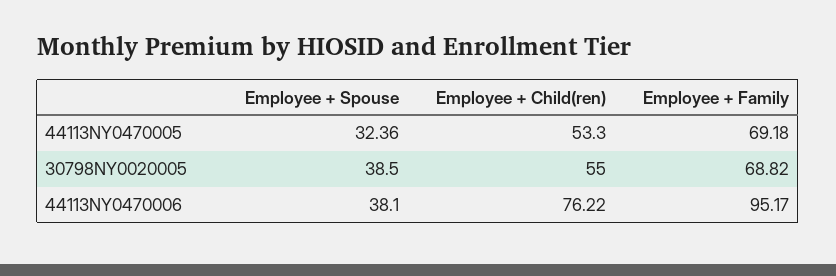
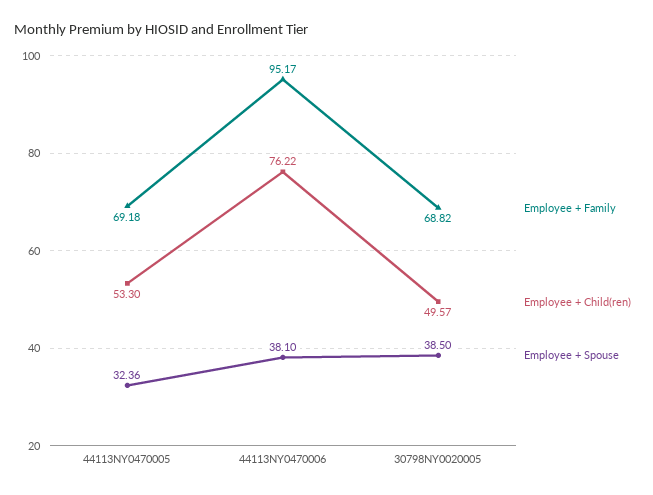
Employee + Child(ren), 30798NY0020005: 55 -> 49.57

